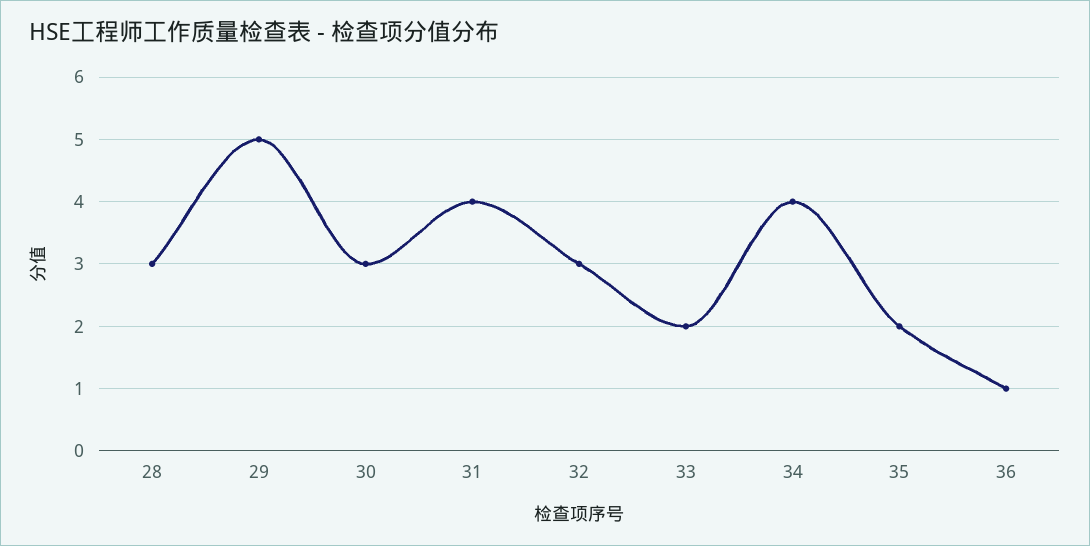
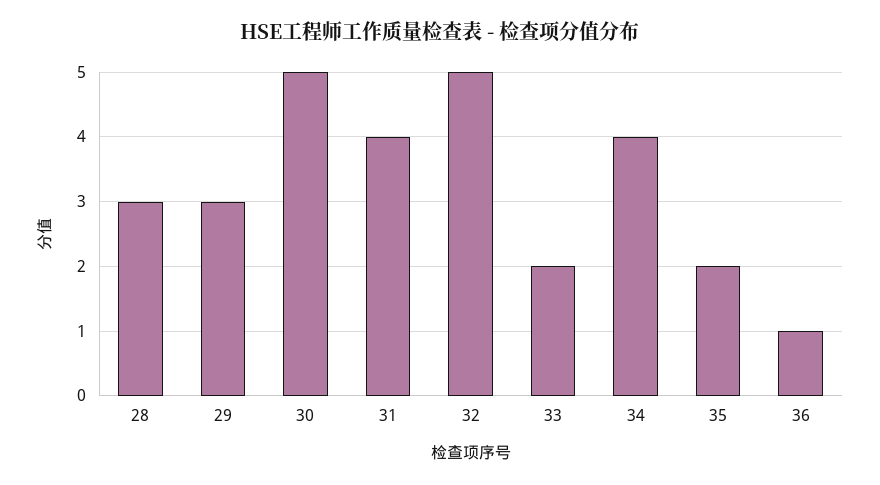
29: 5 -> 3
30: 3 -> 5
32: 3 -> 5

